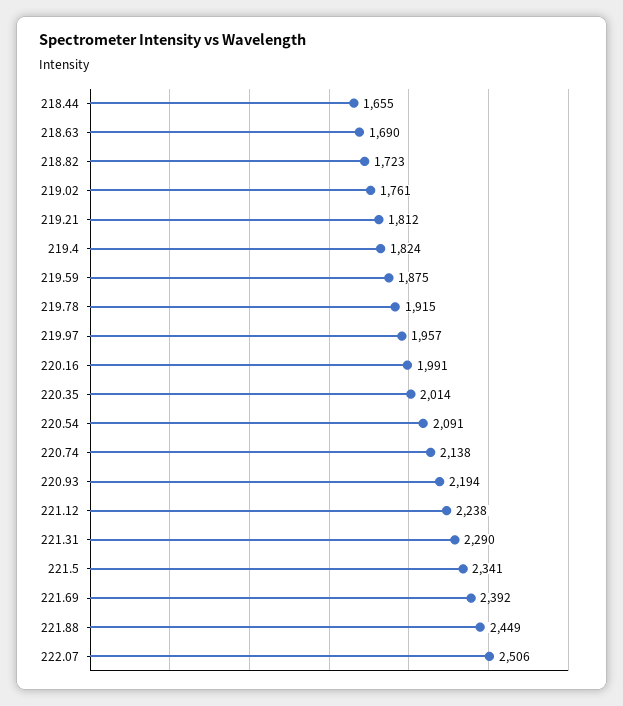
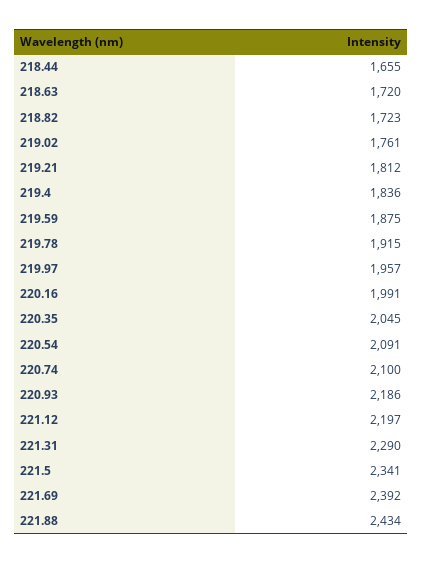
218.63: 1690 -> 1720
219.4: 1824 -> 1836
220.35: 2014 -> 2045
220.74: 2138 -> 2100
220.93: 2194 -> 2186
221.12: 2238 -> 2197
221.88: 2449 -> 2434
222.07: 2506 -> none

